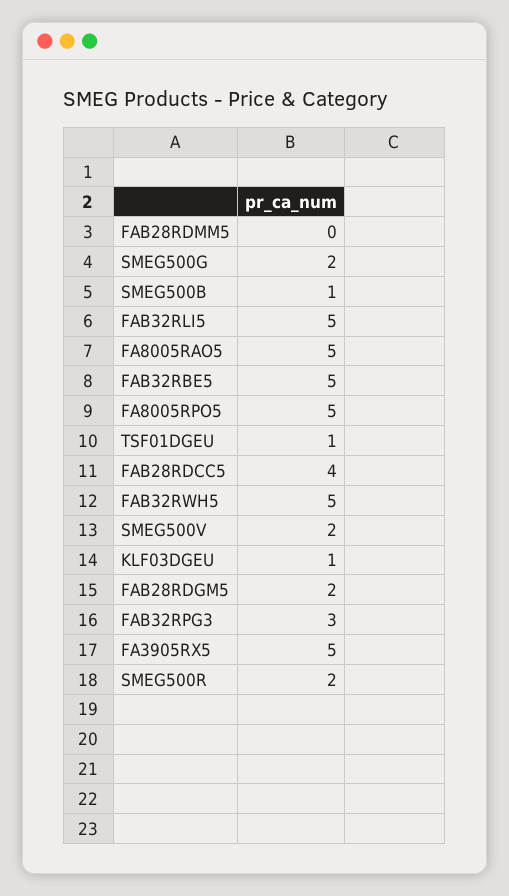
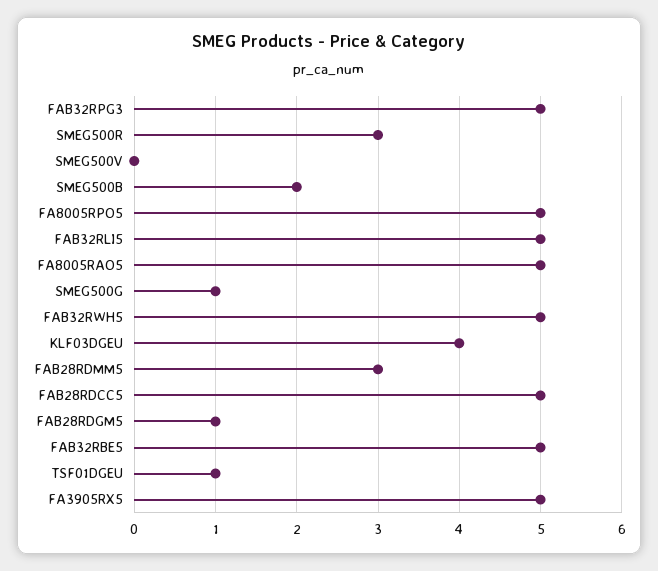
FAB28RDMM5: 0 -> 3
SMEG500G: 2 -> 1
SMEG500B: 1 -> 2
FAB28RDCC5: 4 -> 5
SMEG500V: 2 -> 0
KLF03DGEU: 1 -> 4
FAB28RDGM5: 2 -> 1
FAB32RPG3: 3 -> 5
SMEG500R: 2 -> 3

